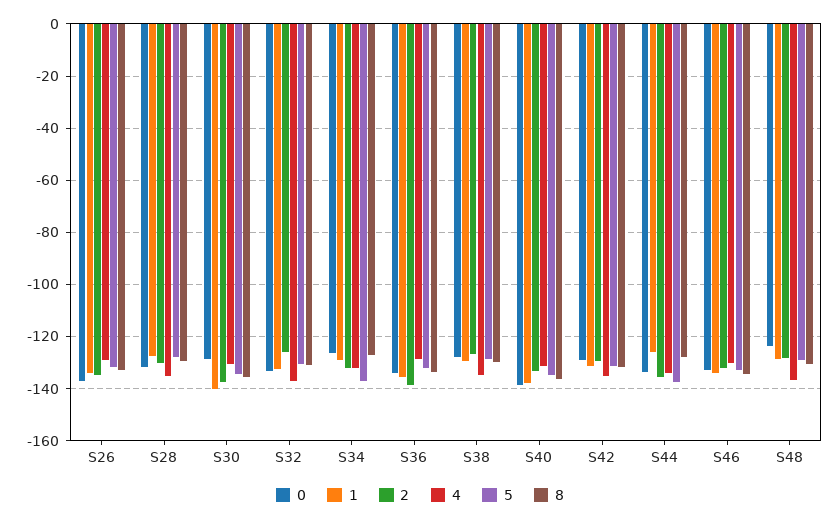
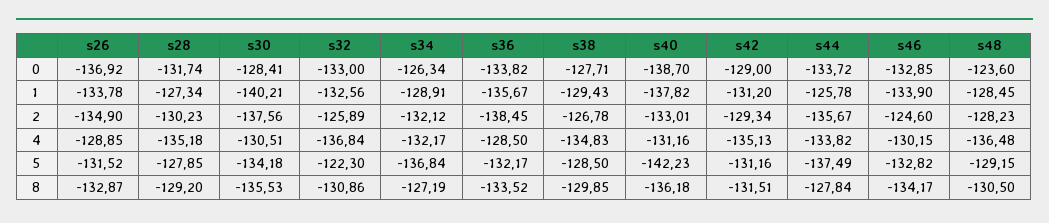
5, S32: -130 -> -122.3
5, S40: -135 -> -142.23
2, S46: -132.5 -> -124.6

